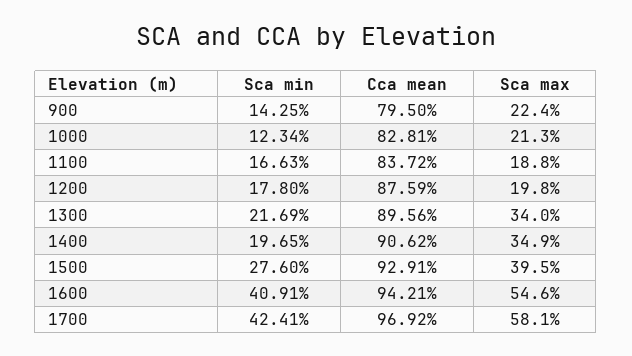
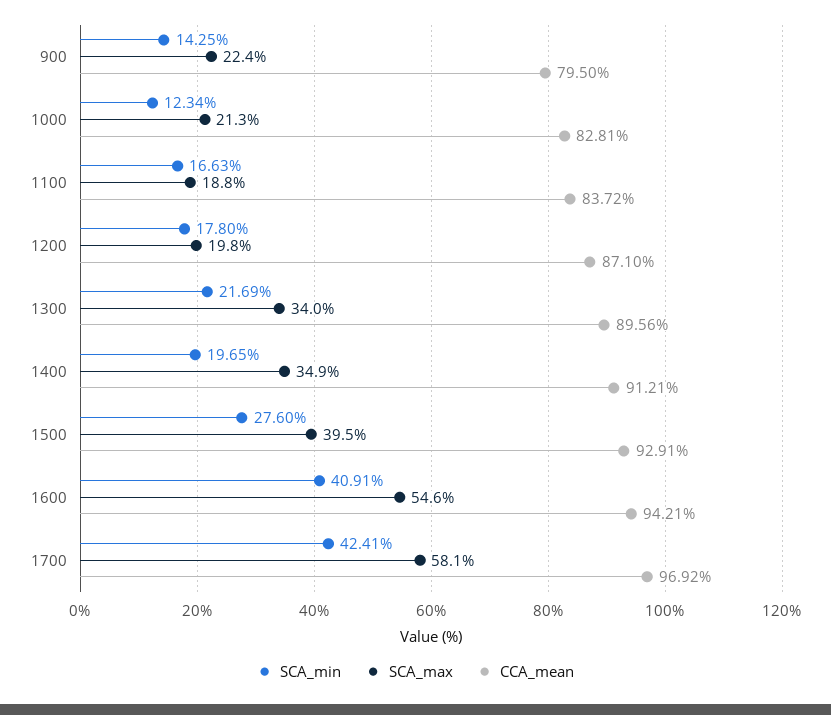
Cca mean, 1200: 87.59 -> 87.1
Cca mean, 1400: 90.62 -> 91.21

